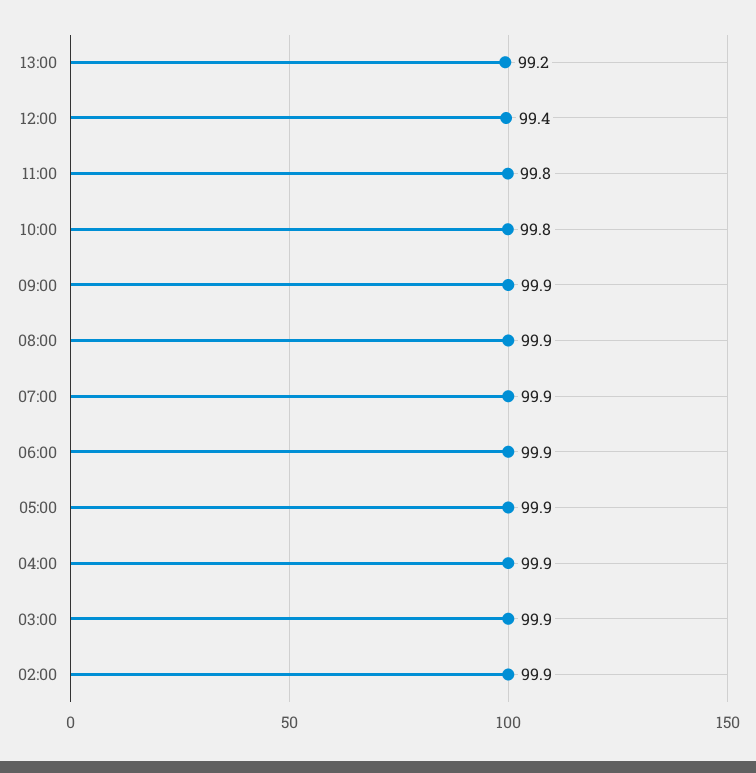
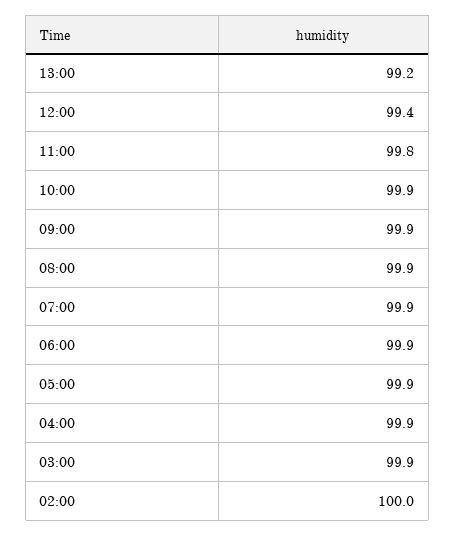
10:00: 99.8 -> 99.9
02:00: 99.9 -> 100

